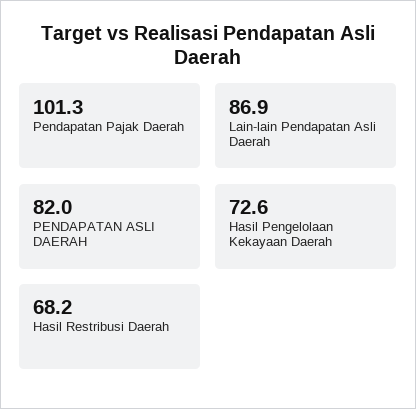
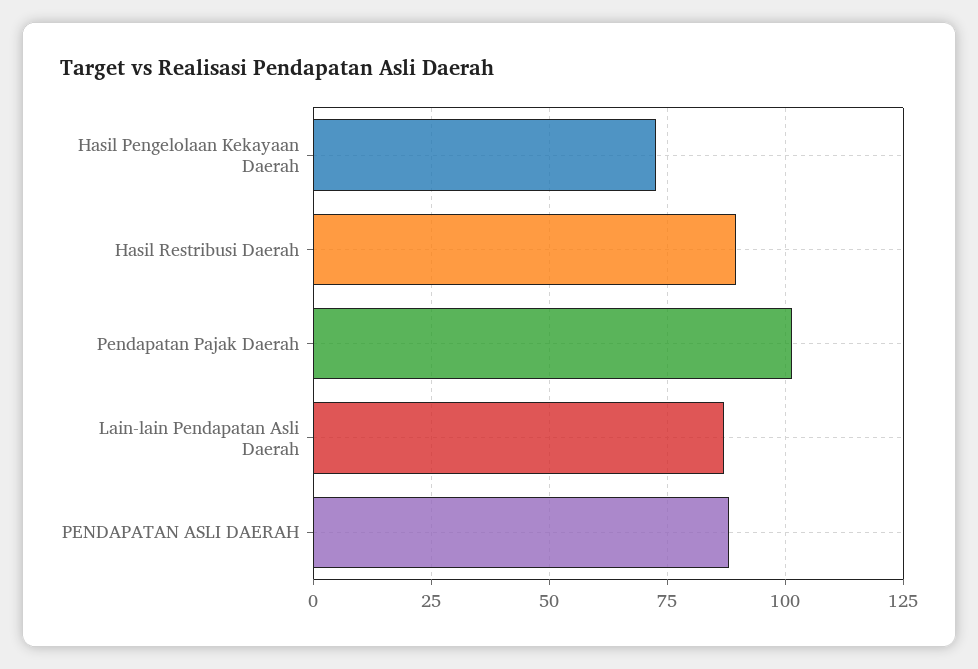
PENDAPATAN ASLI DAERAH: 82 -> 87.5
Hasil Restribusi Daerah: 68.2 -> 90

